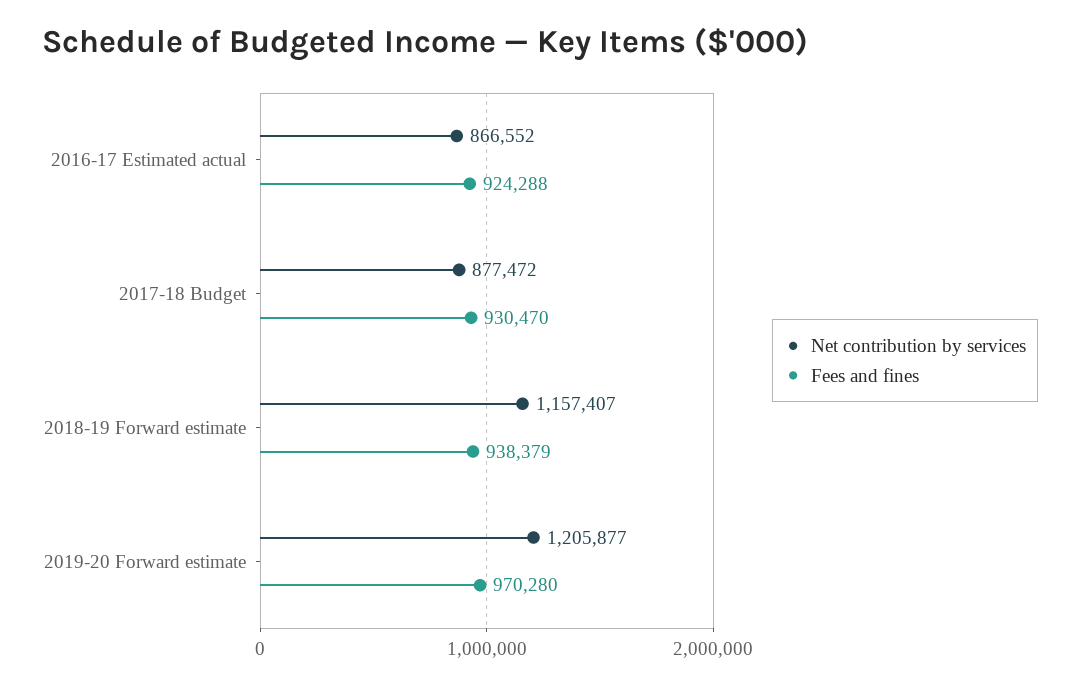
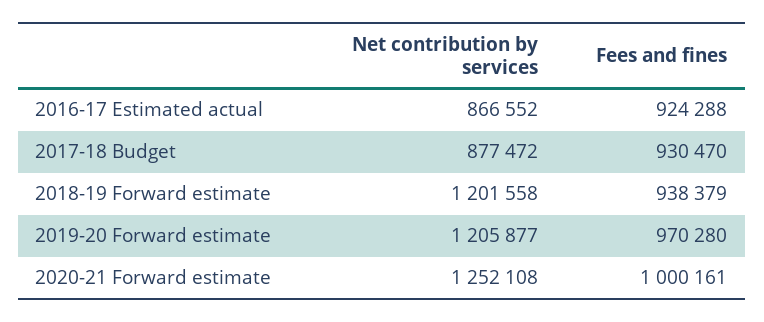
Net contribution by services, 2018-19 Forward estimate: 1157407 -> 1201558
Net contribution by services, 2020-21 Forward estimate: none -> 1252108
Fees and fines, 2020-21 Forward estimate: none -> 1000161

